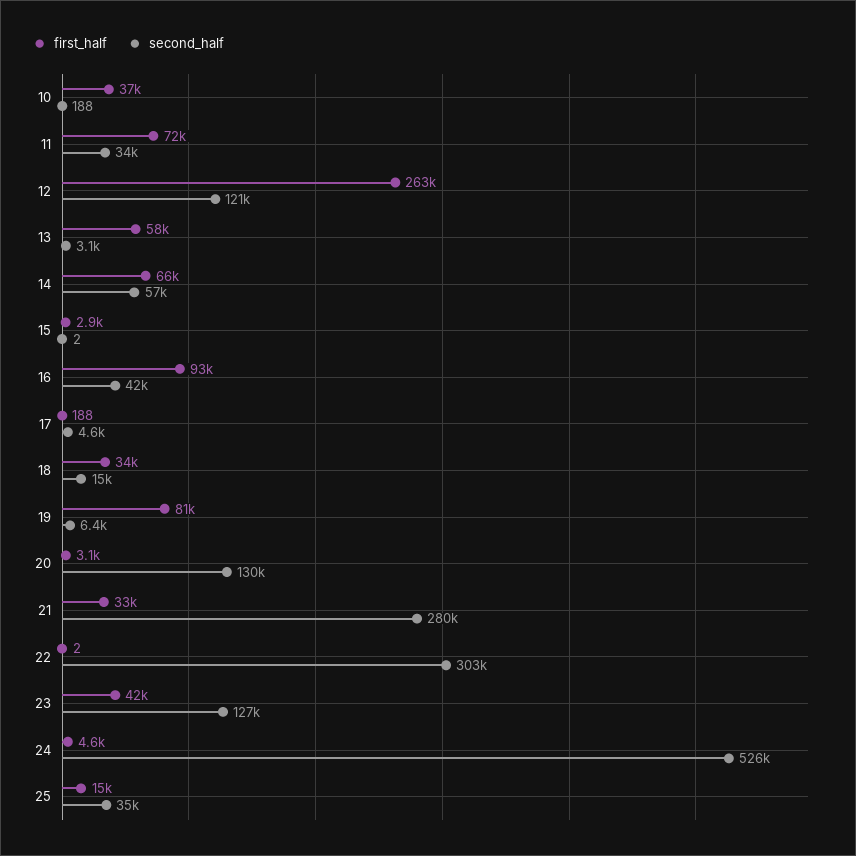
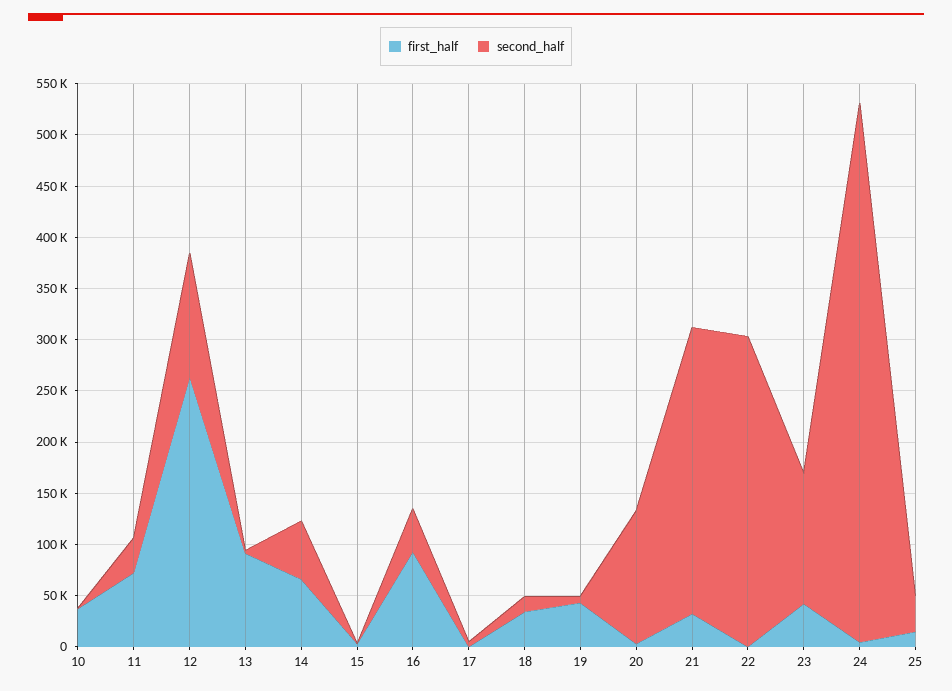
first_half, 13: 58000 -> 90000
first_half, 19: 81000 -> 40000

